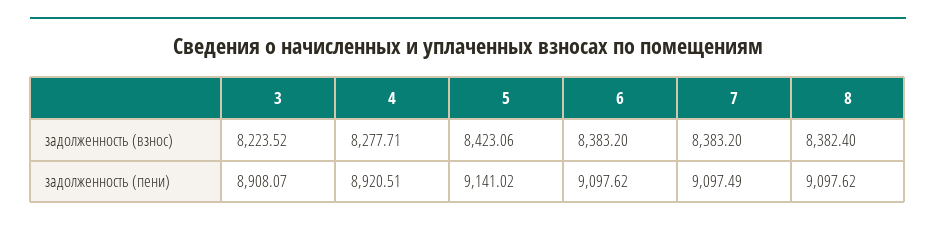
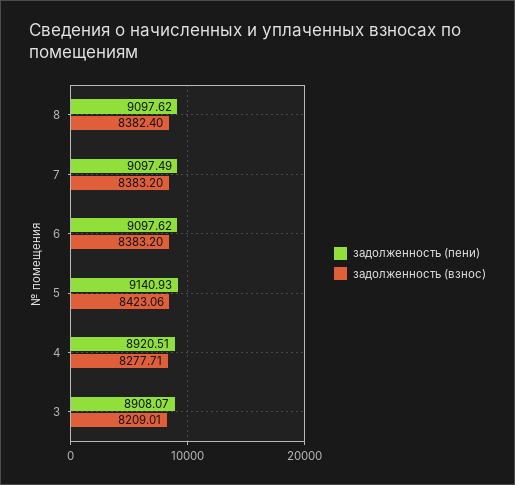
задолженность (взнос), 3: 8223.52 -> 8209.01
задолженность (пени), 5: 9141.02 -> 9140.93

